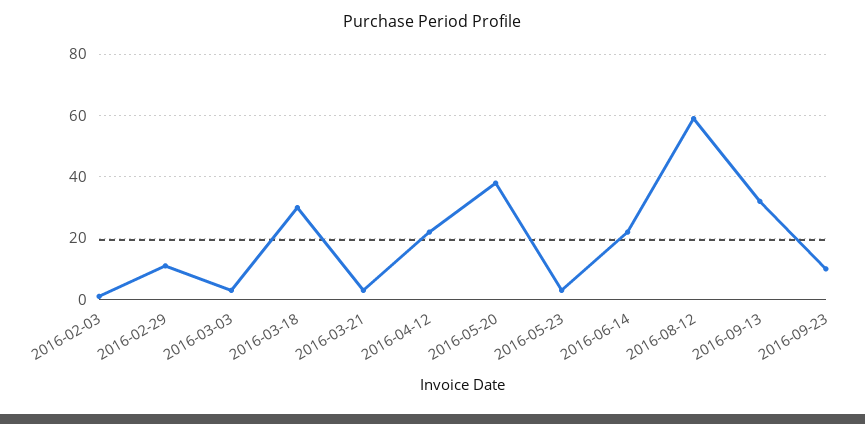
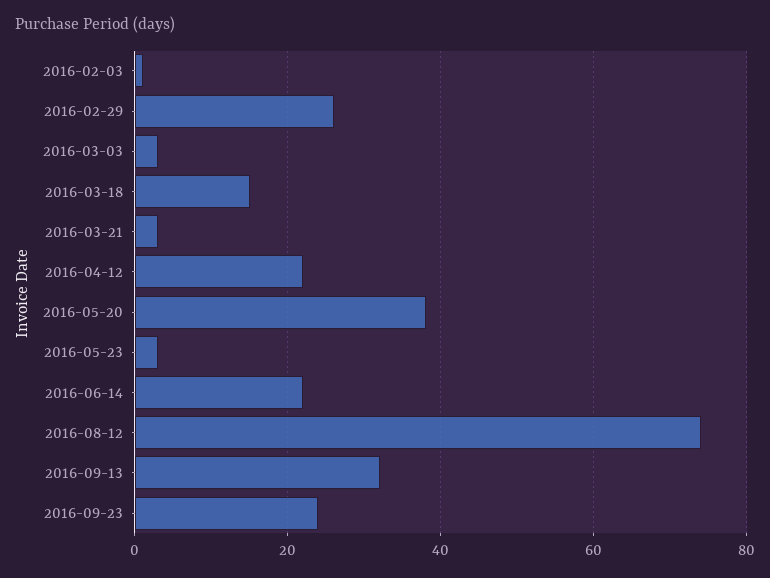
2016-02-29: 10 -> 25
2016-03-18: 30 -> 15
2016-08-12: 60 -> 75
2016-09-23: 10 -> 25

